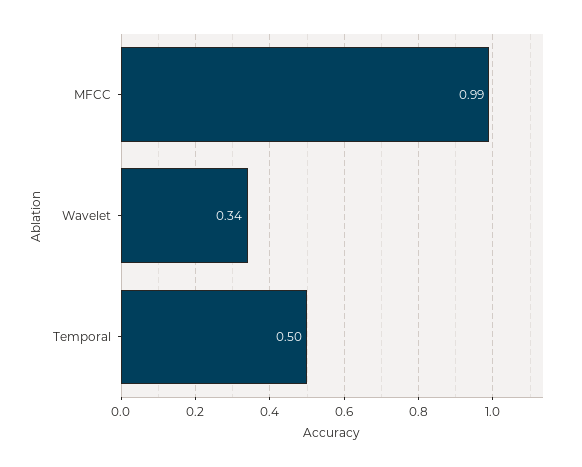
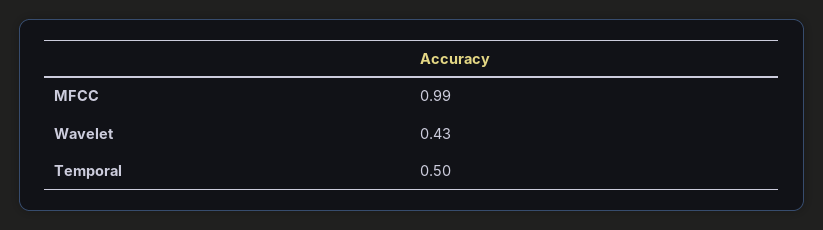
Wavelet: 0.34 -> 0.43

